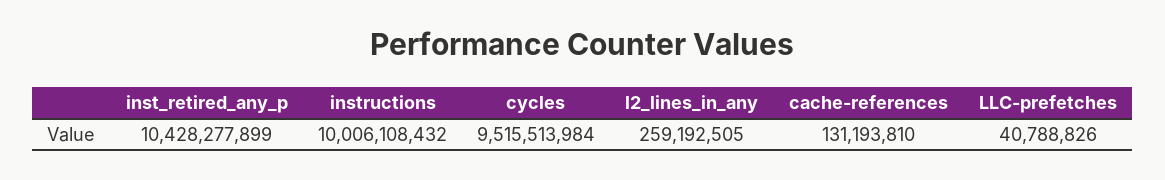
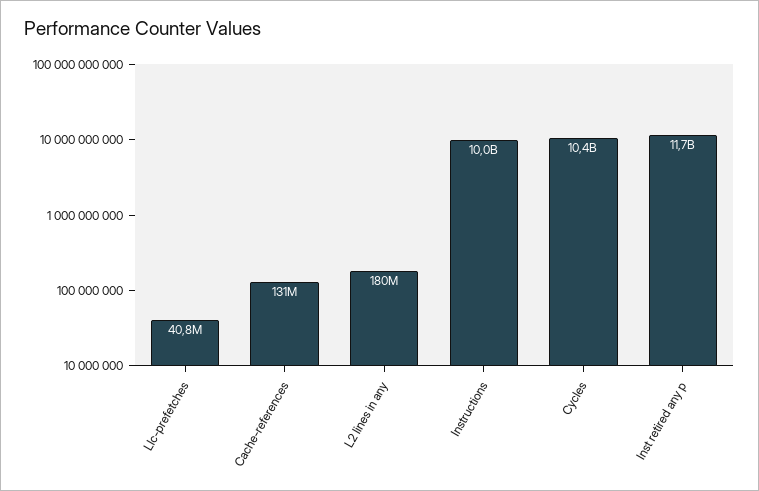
inst_retired_any_p: 10428277899 -> 11700000000
cycles: 9515513984 -> 10400000000
l2_lines_in_any: 259192505 -> 180000000

